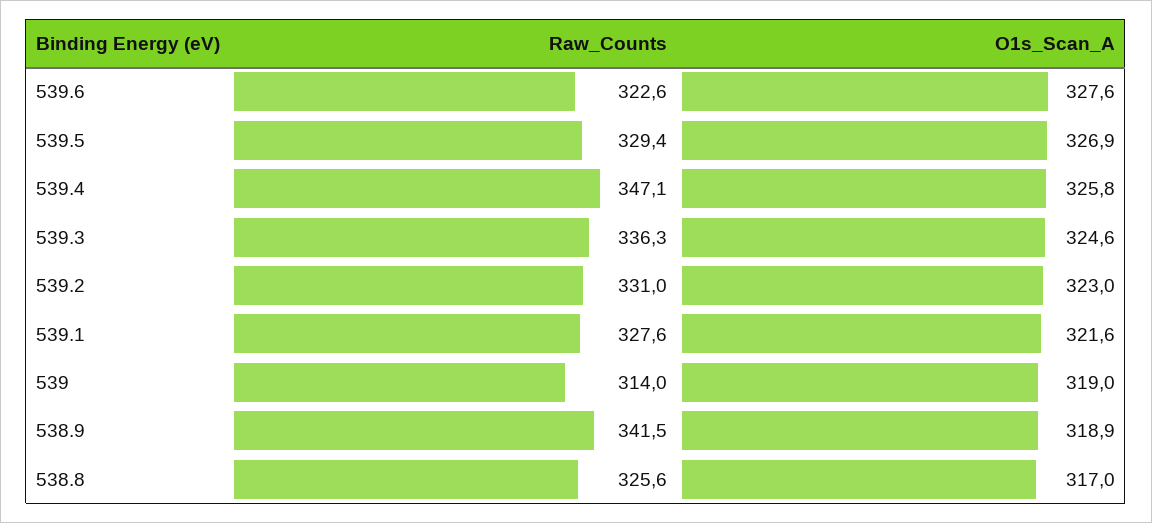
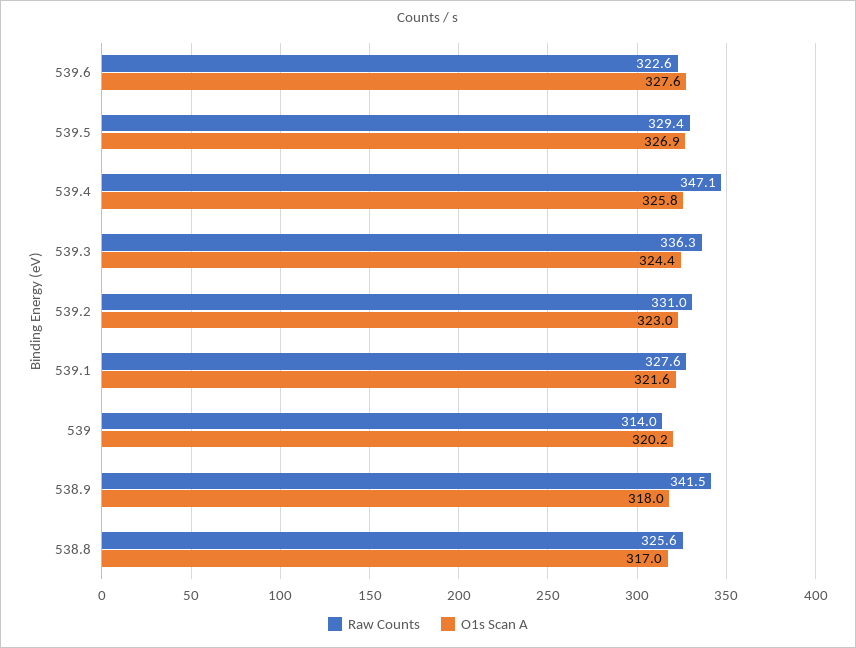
O1s_Scan_A, 539.3: 324.6 -> 324.4
O1s_Scan_A, 539: 319 -> 320.2
O1s_Scan_A, 538.9: 318.9 -> 318

